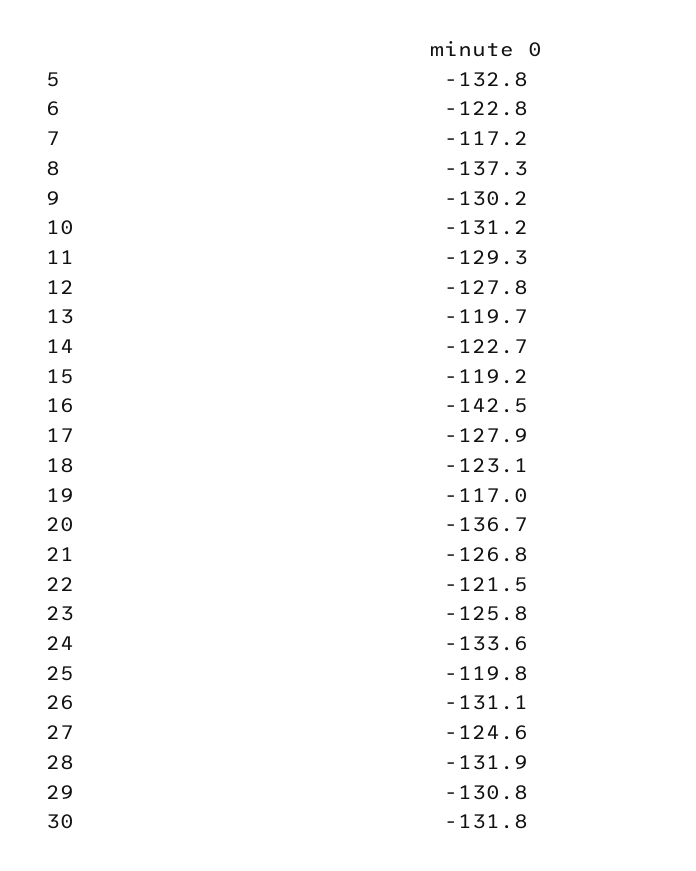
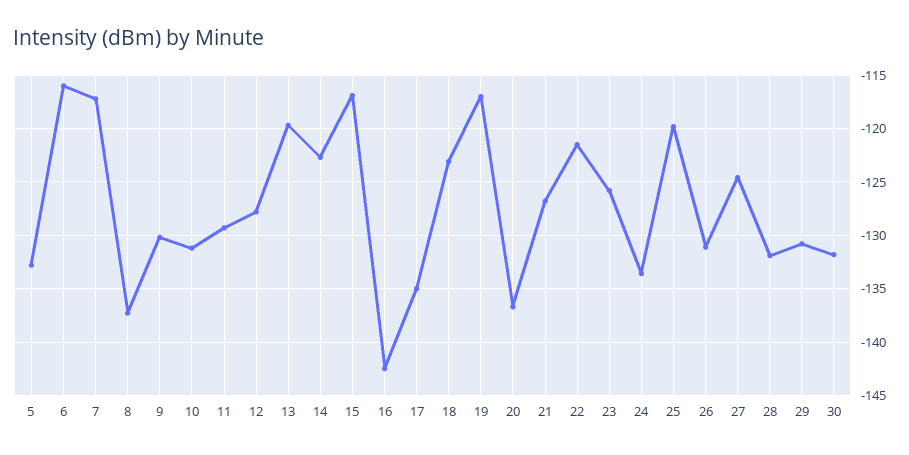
6: -122.8 -> -116
15: -119.2 -> -117
17: -127.9 -> -135

